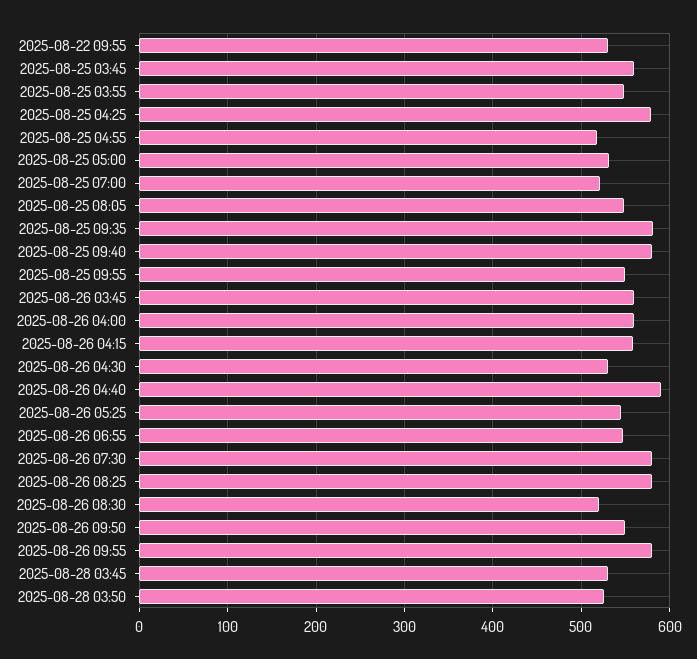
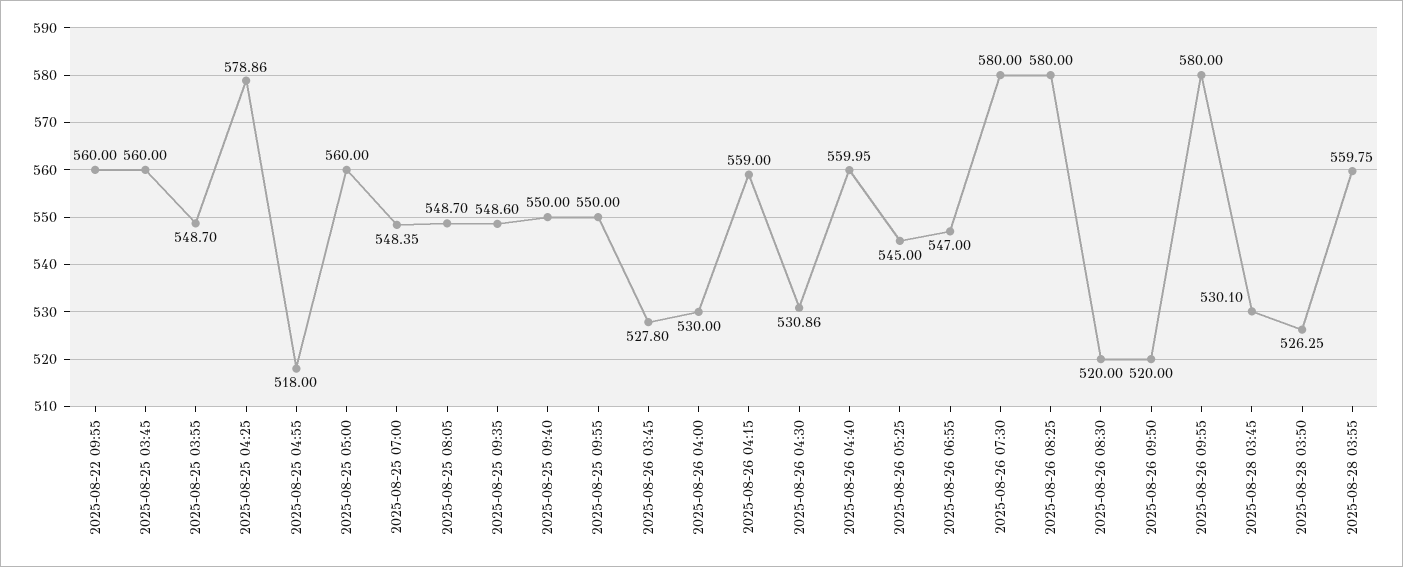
2025-08-22 09:55: 530 -> 560
2025-08-25 05:00: 530 -> 560
2025-08-25 07:00: 520 -> 548.35
2025-08-25 09:35: 580 -> 548.6
2025-08-25 09:40: 580 -> 550
2025-08-26 03:45: 560 -> 527.8
2025-08-26 04:00: 560 -> 530
2025-08-26 04:40: 590 -> 559.95
2025-08-26 09:50: 550 -> 520
2025-08-28 03:55: none -> 559.75

